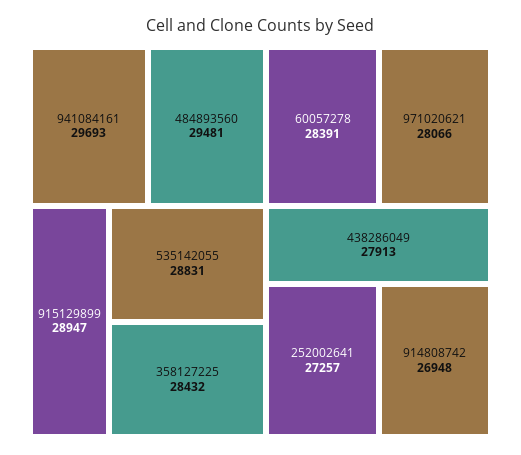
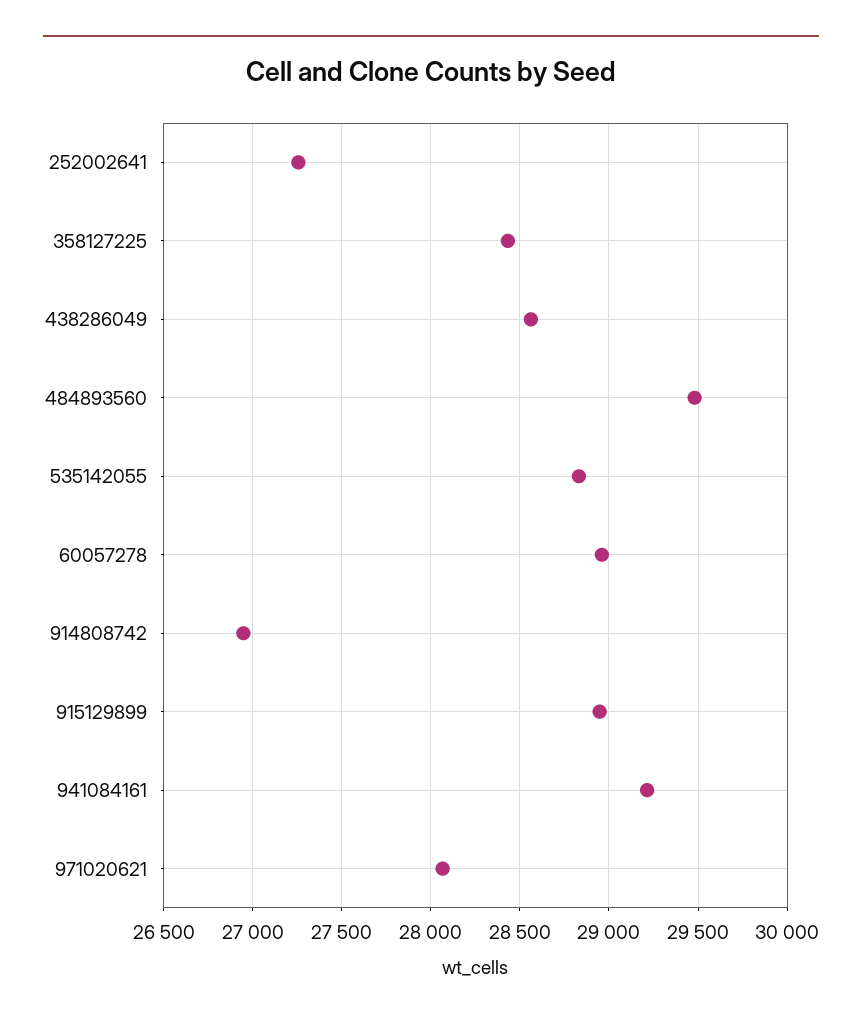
941084161: 29693 -> 29200
60057278: 28391 -> 28950
438286049: 27913 -> 28550

